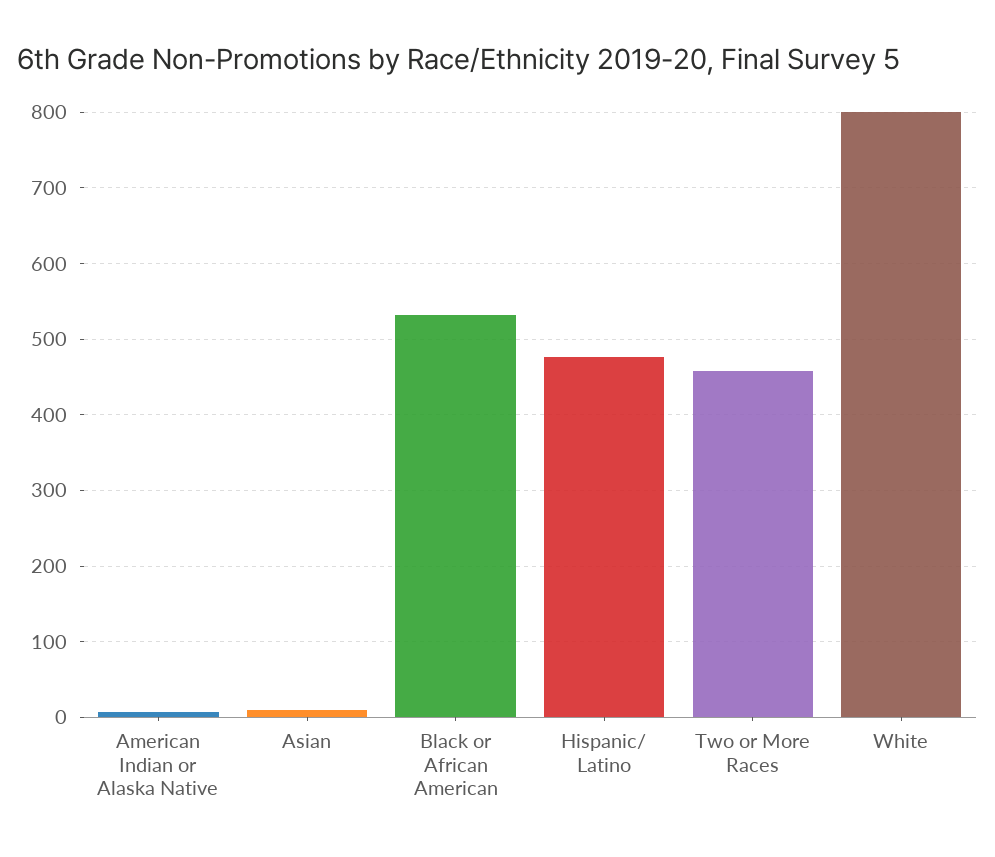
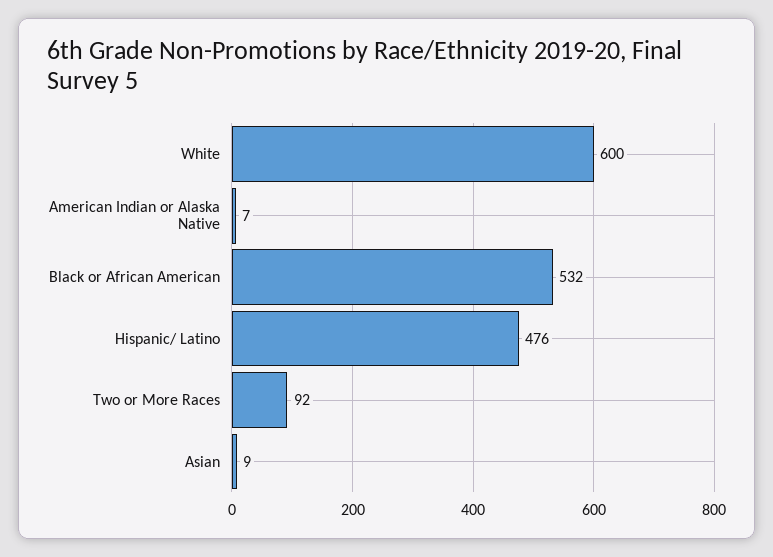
Two or More Races: 460 -> 92
White: 800 -> 600

